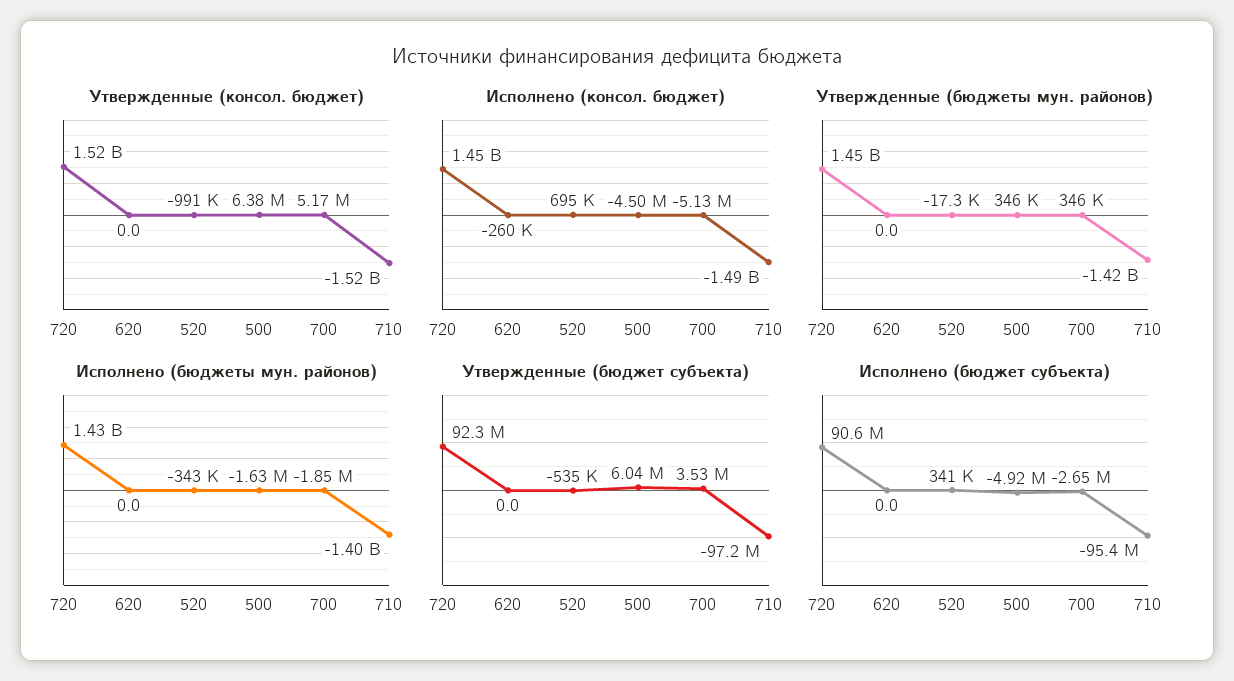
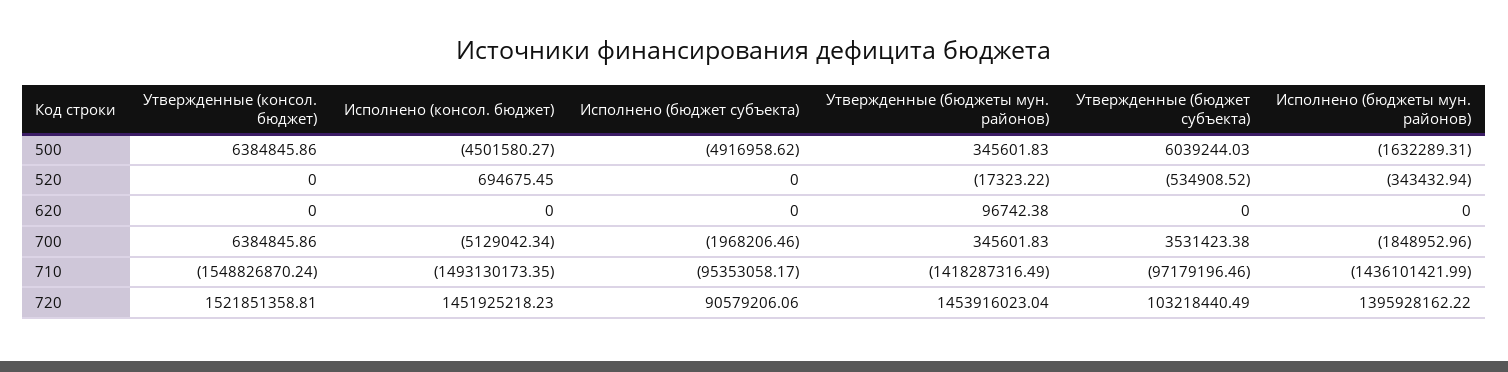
Утвержденные (консол. бюджет), 520: -991000 -> 0
Утвержденные (консол. бюджет), 700: 5170000 -> 6384845.86
Утвержденные (консол. бюджет), 710: -1520000000 -> -1548826870.24
Исполнено (консол. бюджет), 620: -260000 -> 0
Утвержденные (бюджеты мун. районов), 620: 0 -> 96742.38
Исполнено (бюджеты мун. районов), 720: 1430000000 -> 1395928162.22
Исполнено (бюджеты мун. районов), 710: -1400000000 -> -1436101421.99
Утвержденные (бюджет субъекта), 720: 92300000 -> 103218440.49
Исполнено (бюджет субъекта), 520: 341000 -> 0
Исполнено (бюджет субъекта), 700: -2650000 -> -1968206.46

